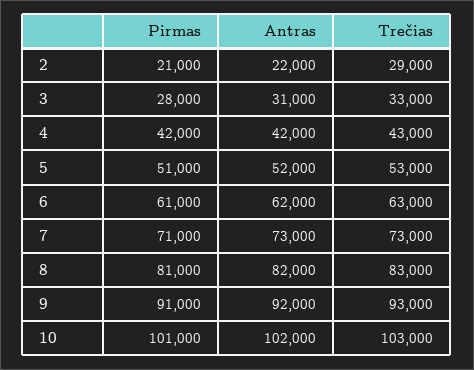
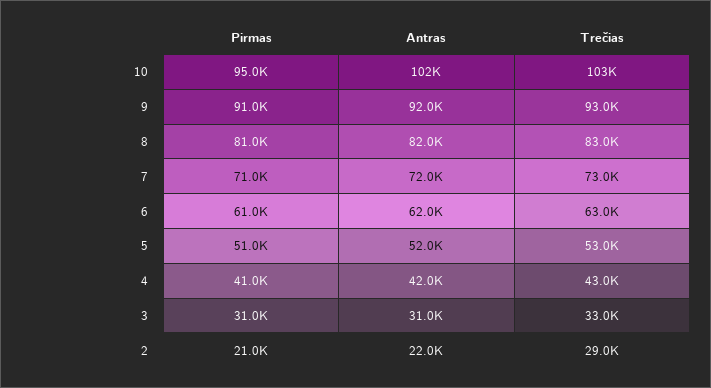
Pirmas, 3: 28000 -> 31000
Pirmas, 4: 42000 -> 41000
Antras, 7: 73000 -> 72000
Pirmas, 10: 101000 -> 95000

